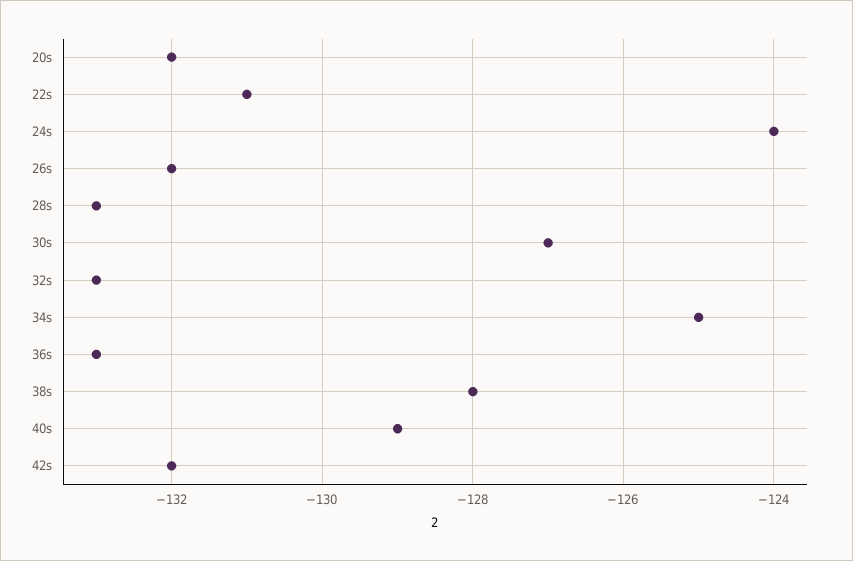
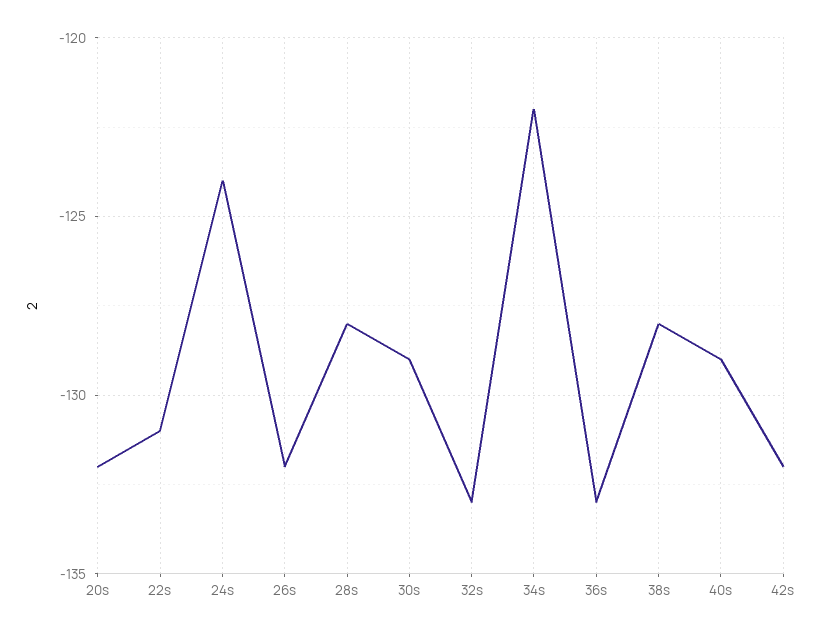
28s: -133 -> -128
30s: -127 -> -129
34s: -125 -> -122

